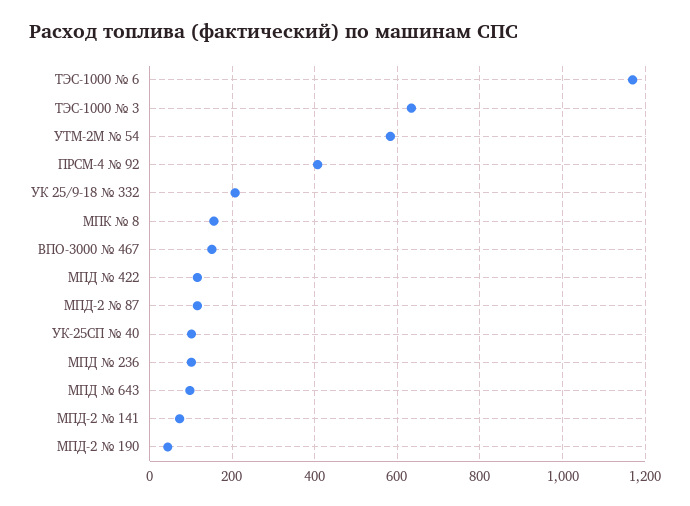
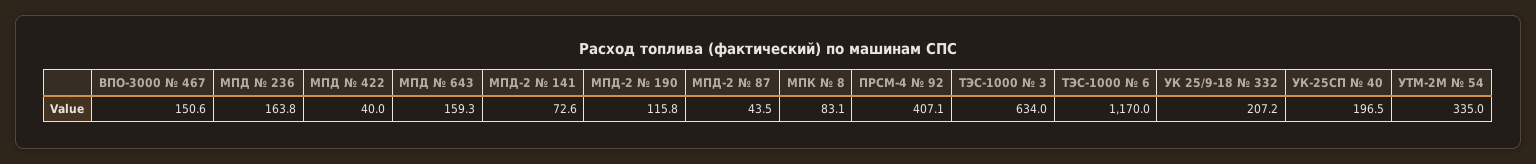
УТМ-2М № 54: 580 -> 335
МПК № 8: 160 -> 83.1
МПД № 422: 120 -> 40
МПД-2 № 87: 120 -> 43.5
УК-25СП № 40: 100 -> 196.5
МПД № 236: 100 -> 163.8
МПД № 643: 100 -> 159.3
МПД-2 № 190: 40 -> 115.8

